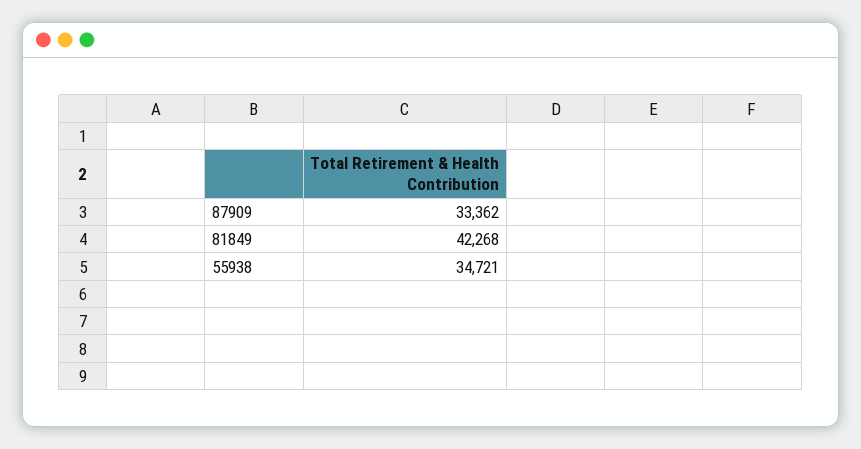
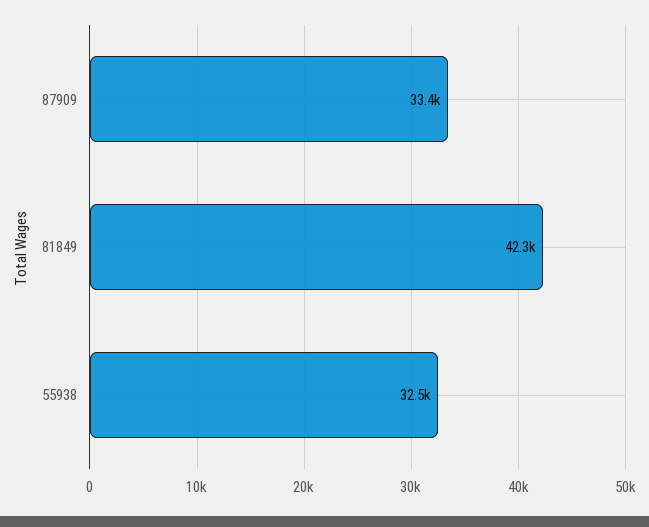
55938: 34721 -> 32500

